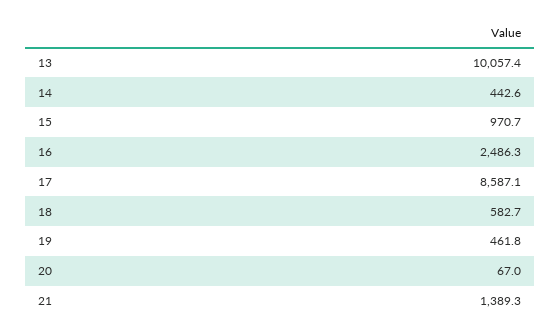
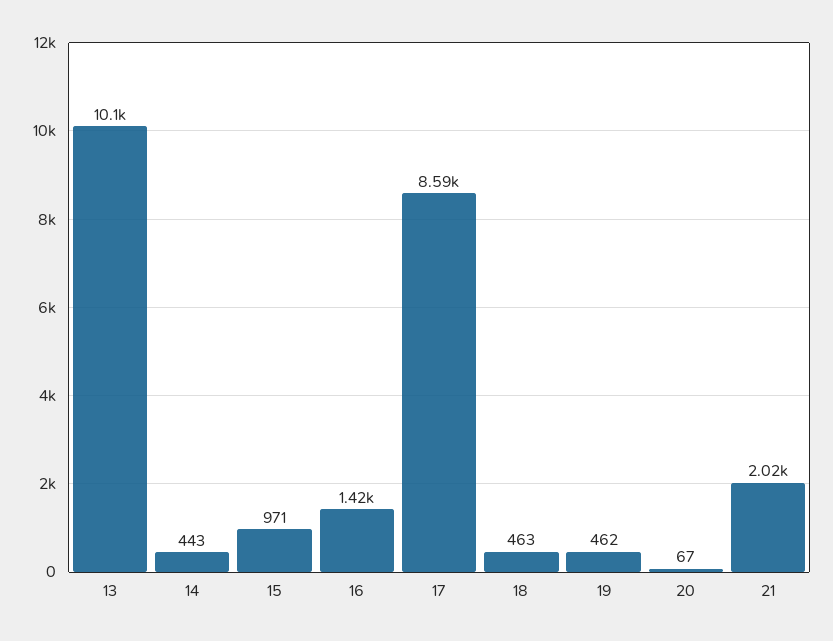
16: 2486.3 -> 1420
18: 582.7 -> 463
21: 1389.3 -> 2020

